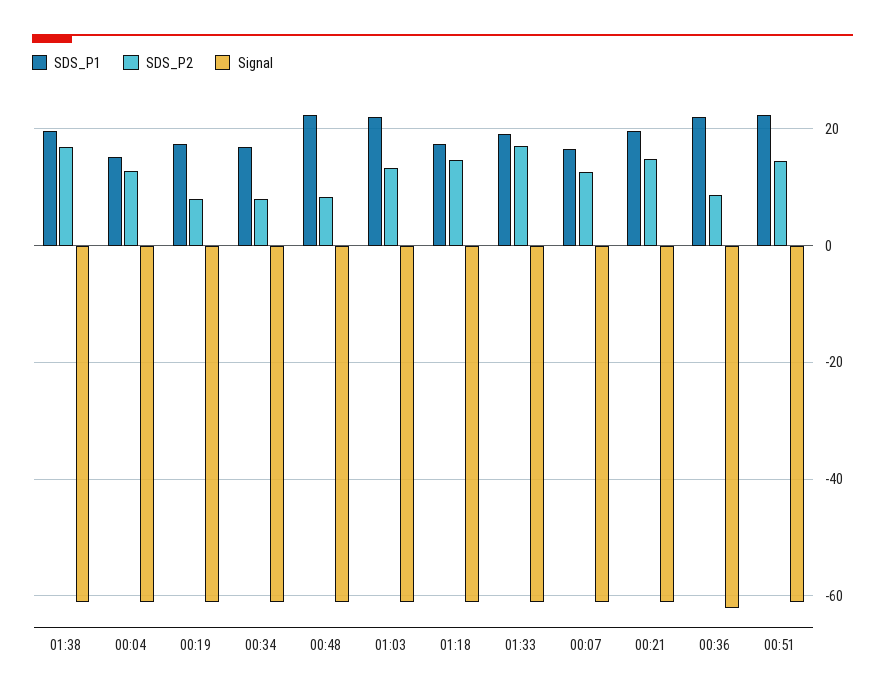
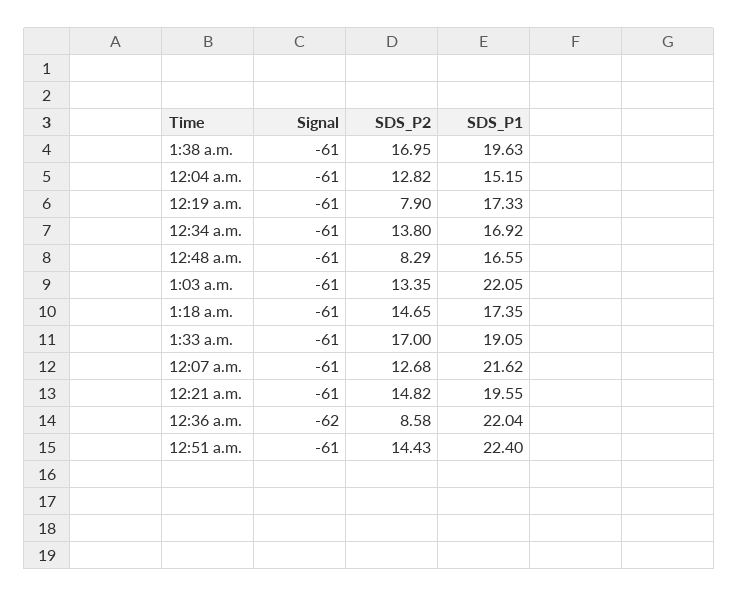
SDS_P2, 00:34: 8 -> 13.8
SDS_P1, 00:48: 22 -> 16.55
SDS_P1, 00:07: 16 -> 21.62

